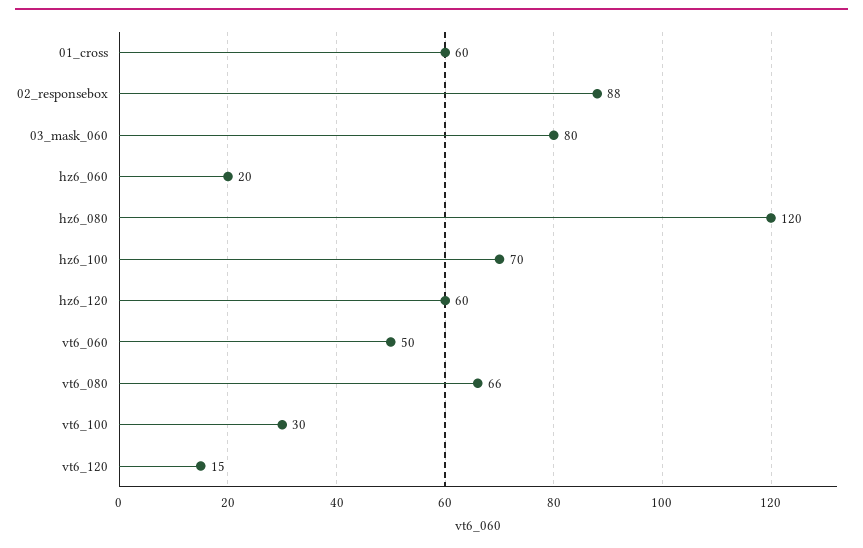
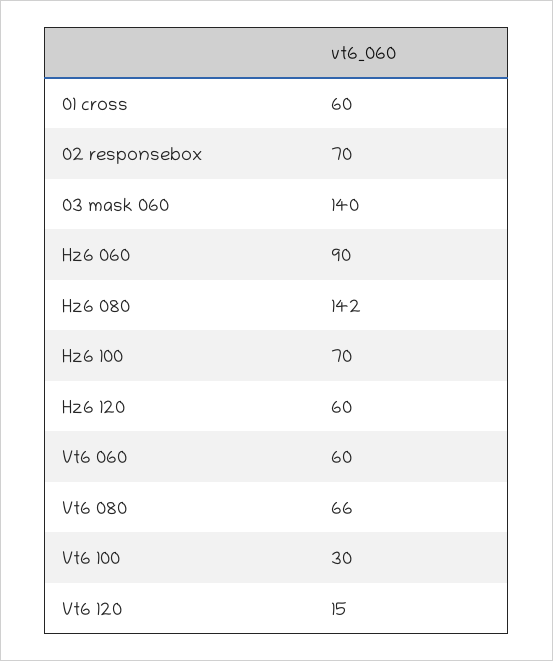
02_responsebox: 88 -> 70
03_mask_060: 80 -> 140
hz6_060: 20 -> 90
hz6_080: 120 -> 142
vt6_060: 50 -> 60

